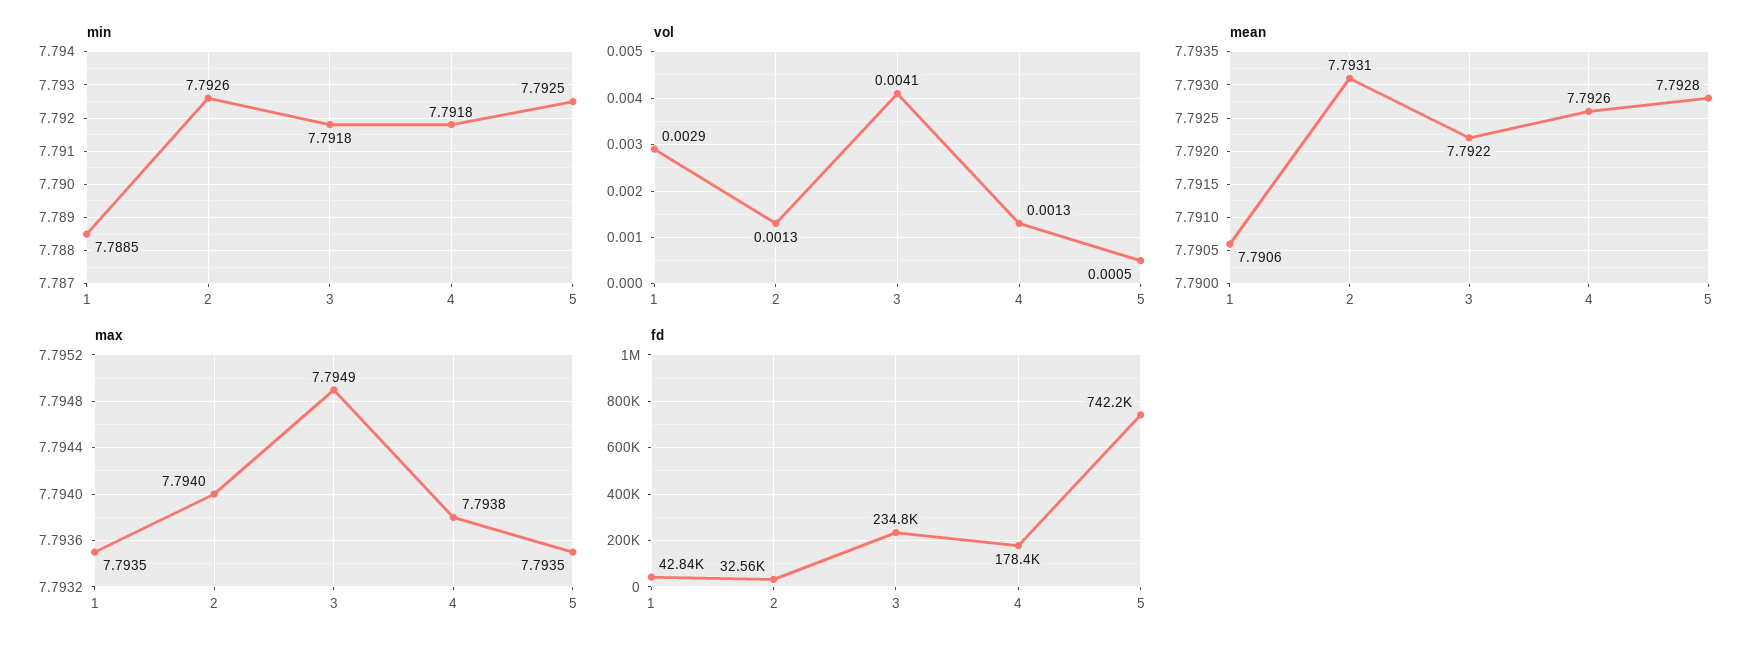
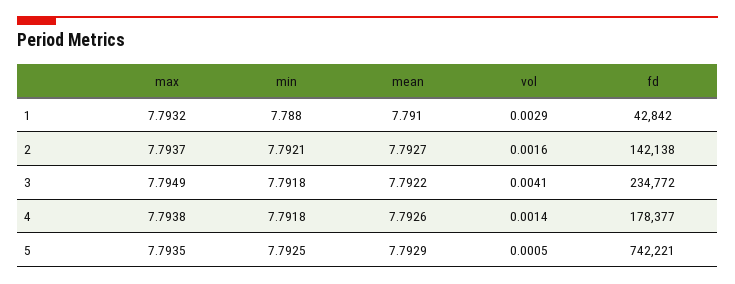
min, 1: 7.7885 -> 7.788
min, 2: 7.7926 -> 7.7921
vol, 2: 0.0013 -> 0.0016
vol, 4: 0.0013 -> 0.0014
mean, 1: 7.7906 -> 7.791
mean, 2: 7.7931 -> 7.7927
mean, 5: 7.7928 -> 7.7929
max, 1: 7.7935 -> 7.7932
max, 2: 7.794 -> 7.7937
fd, 2: 32560 -> 142138

